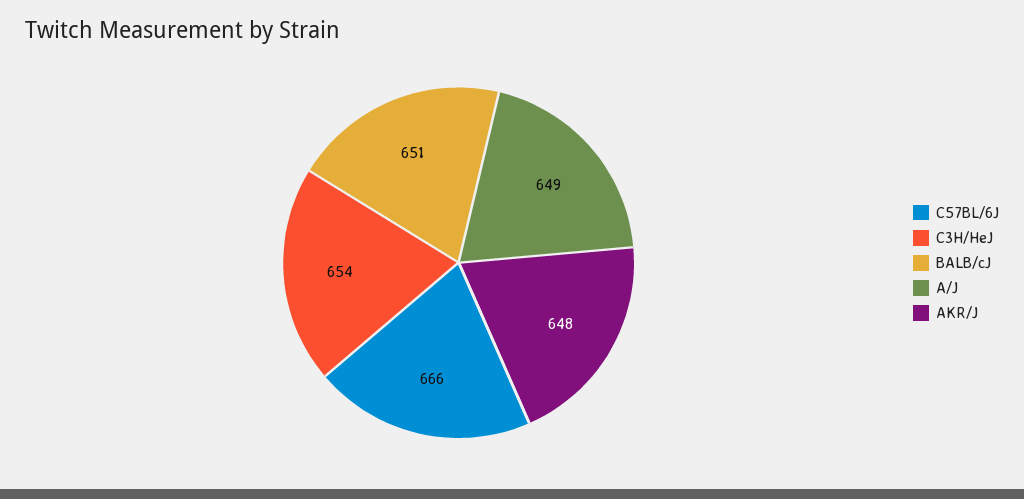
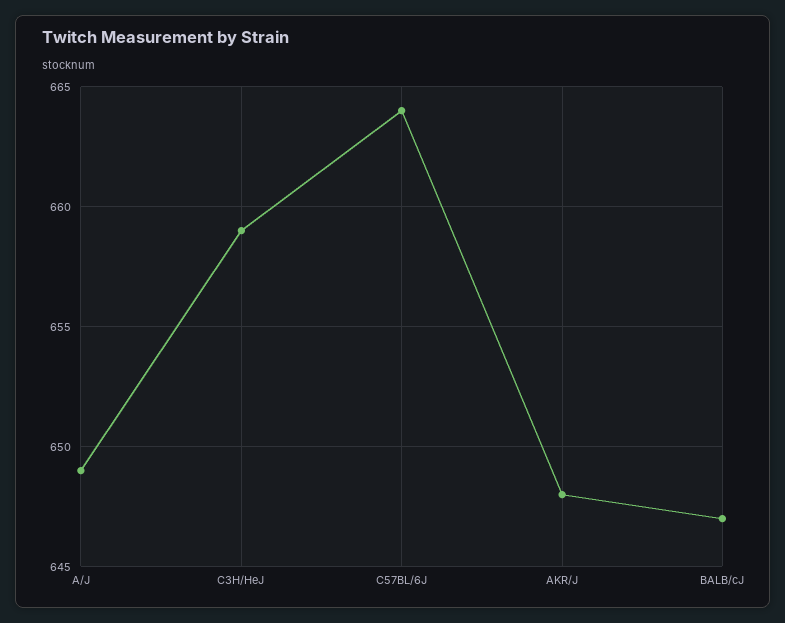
C57BL/6J: 666 -> 664
C3H/HeJ: 654 -> 659
BALB/cJ: 651 -> 647

